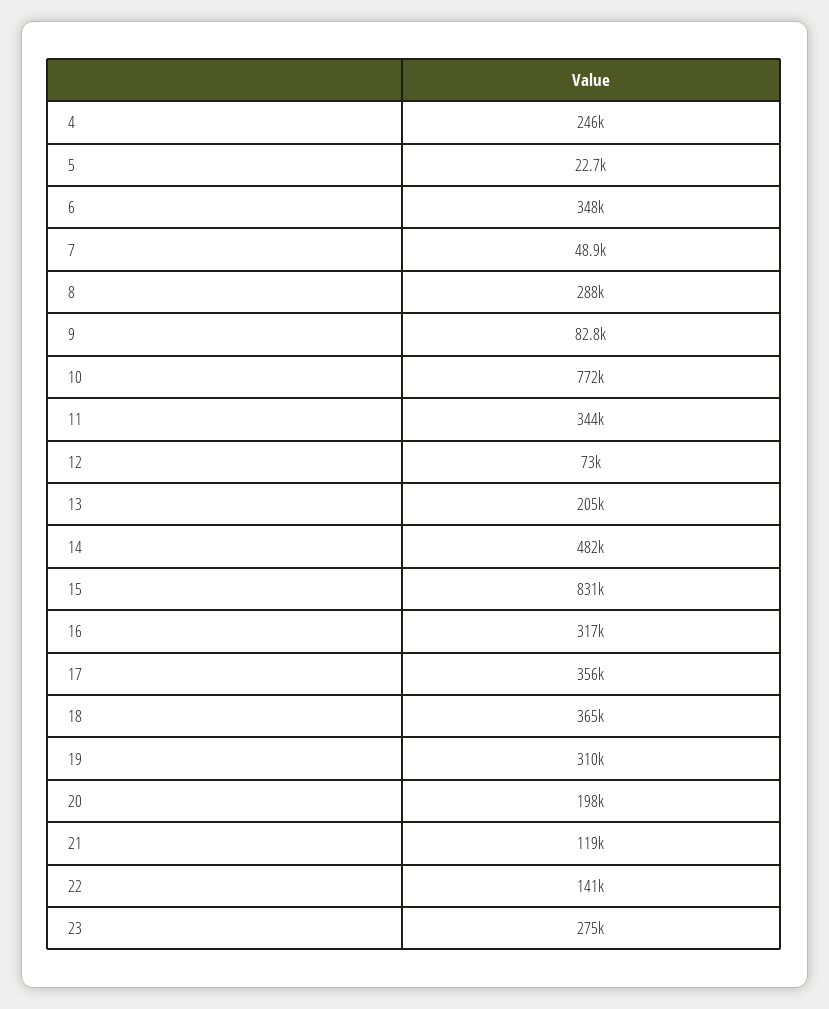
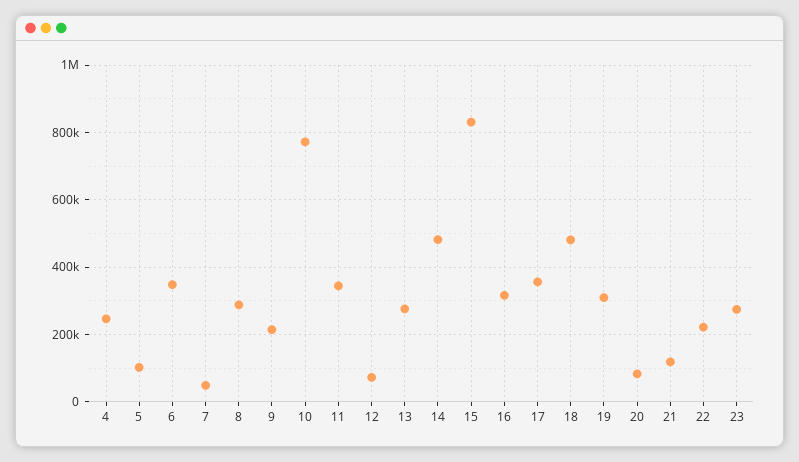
5: 22700 -> 100000
9: 82800 -> 220000
13: 205000 -> 280000
18: 365000 -> 480000
20: 198000 -> 80000
22: 141000 -> 220000

